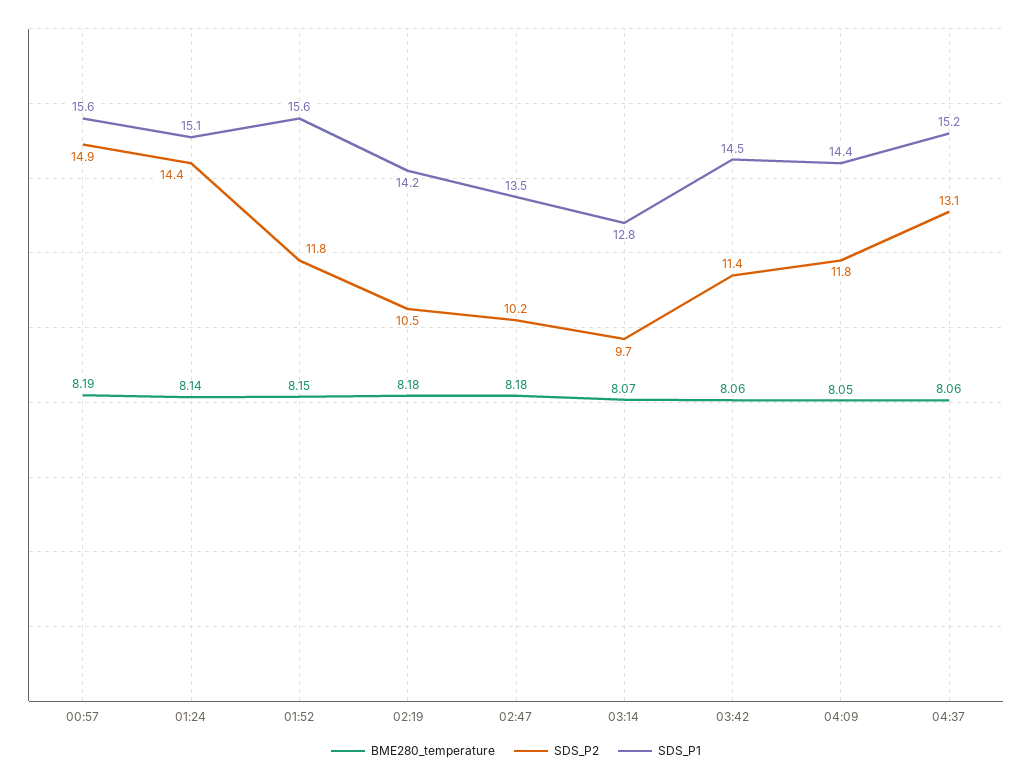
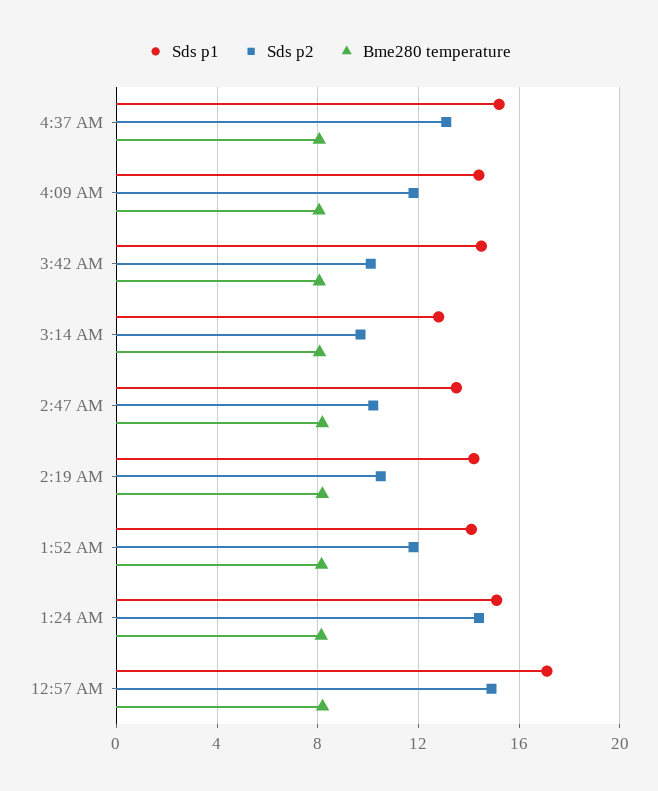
SDS_P1, 00:57: 15.6 -> 17
SDS_P1, 01:52: 15.6 -> 14
SDS_P2, 03:42: 11.4 -> 10

